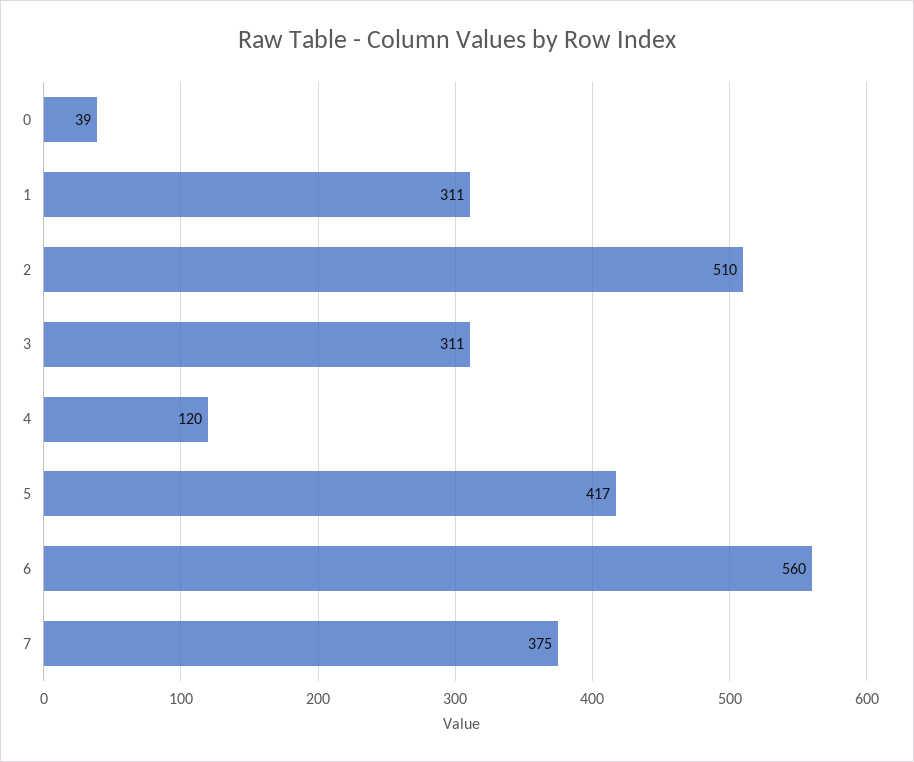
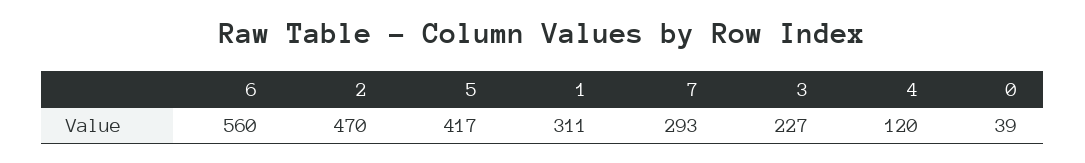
2: 510 -> 470
3: 311 -> 227
7: 375 -> 293

